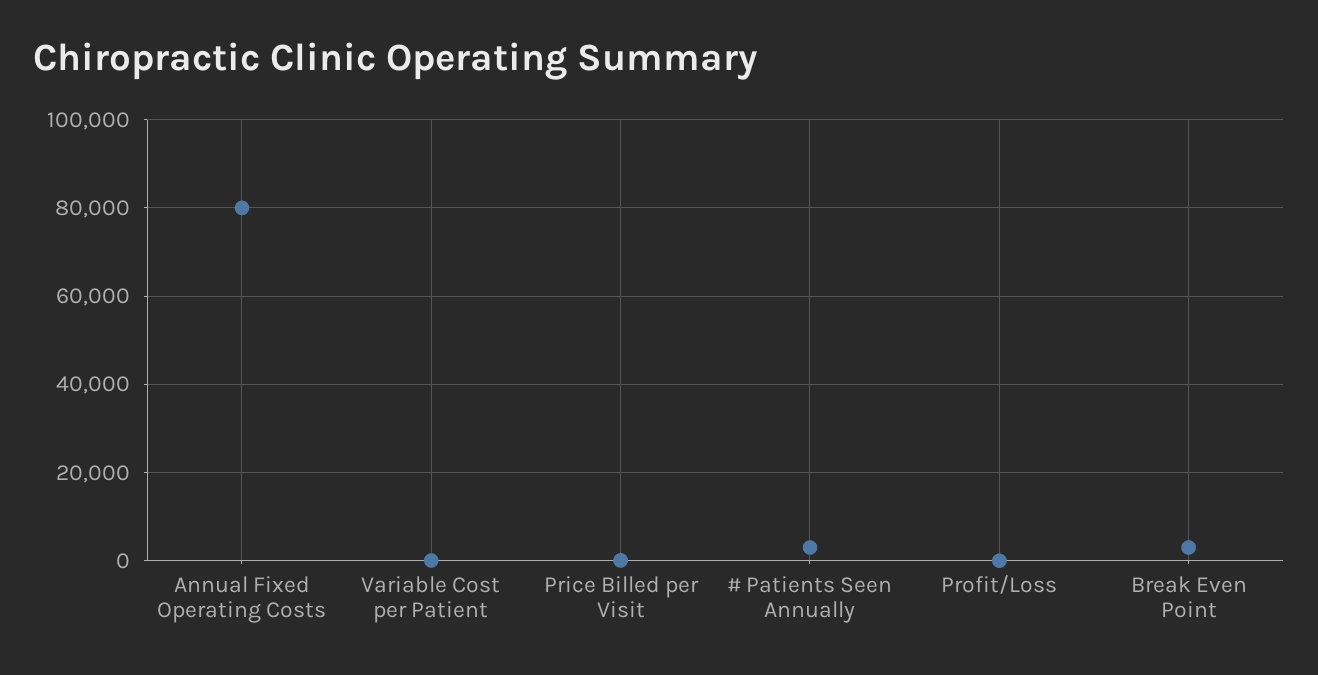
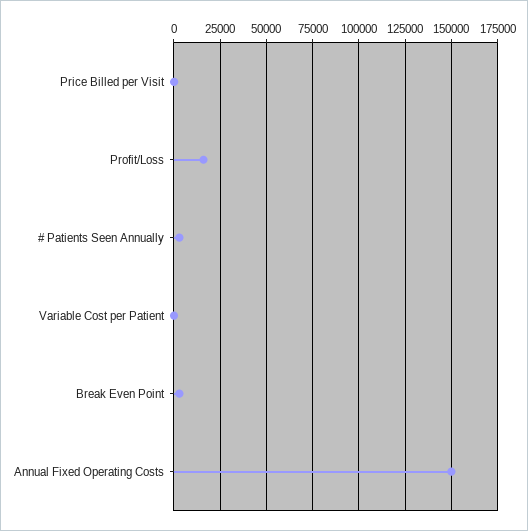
Annual Fixed Operating Costs: 80000 -> 150000
Profit/Loss: 0 -> 15000

